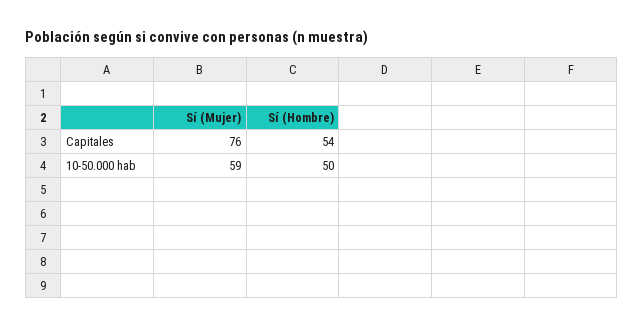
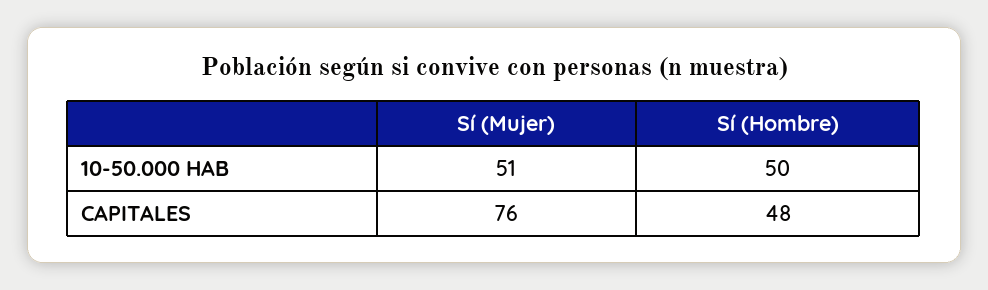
Sí (Hombre), Capitales: 54 -> 48
Sí (Mujer), 10-50.000 hab: 59 -> 51

